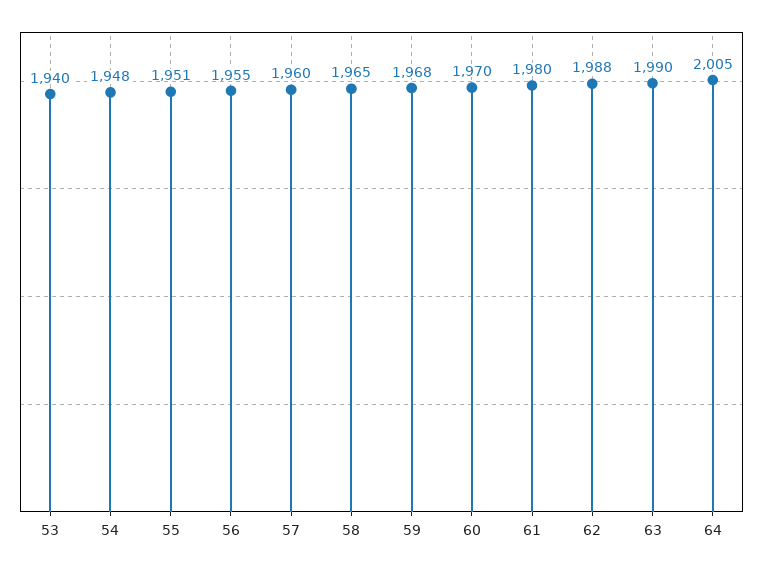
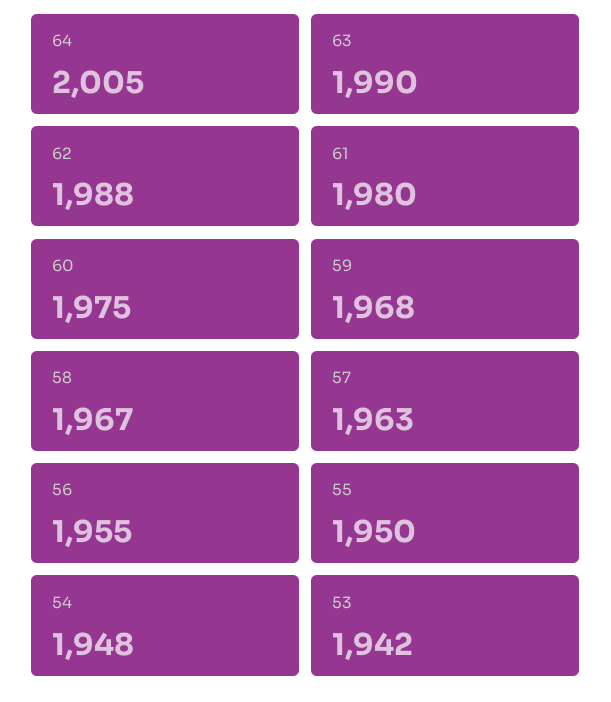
53: 1940 -> 1942
55: 1951 -> 1950
57: 1960 -> 1963
58: 1965 -> 1967
60: 1970 -> 1975

